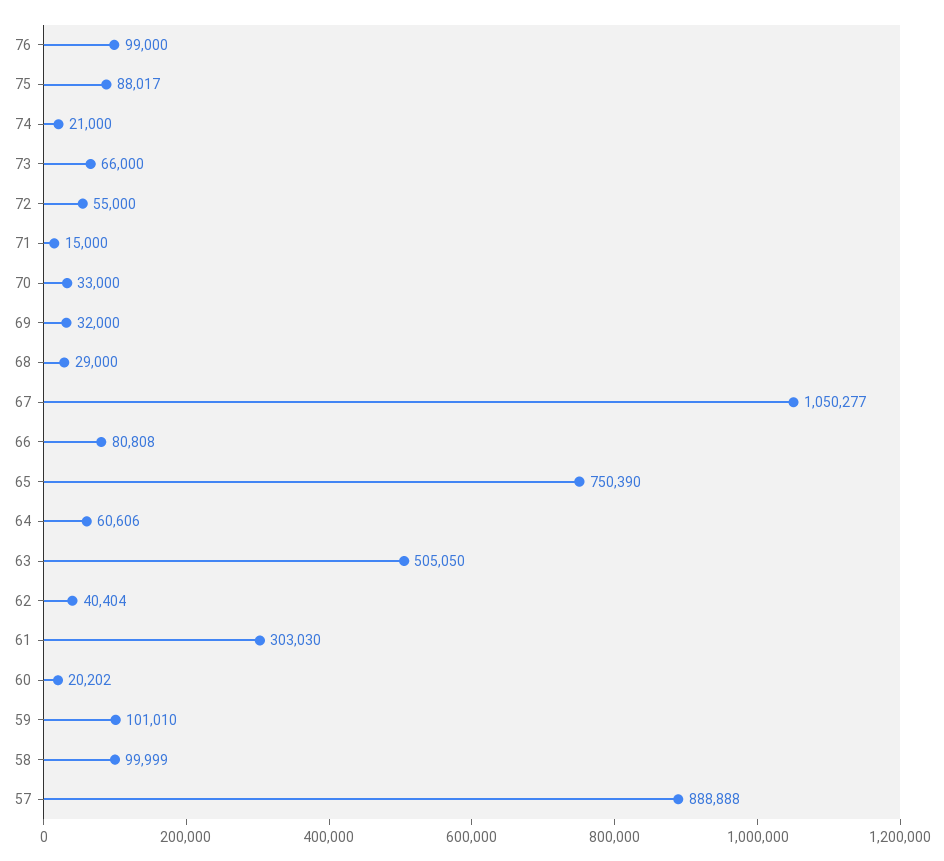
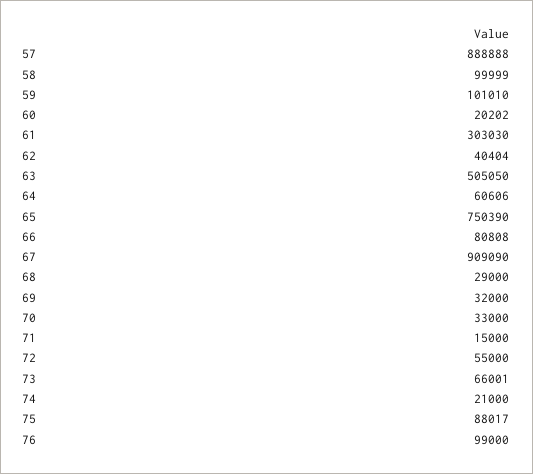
73: 66000 -> 66001
67: 1050277 -> 909090

